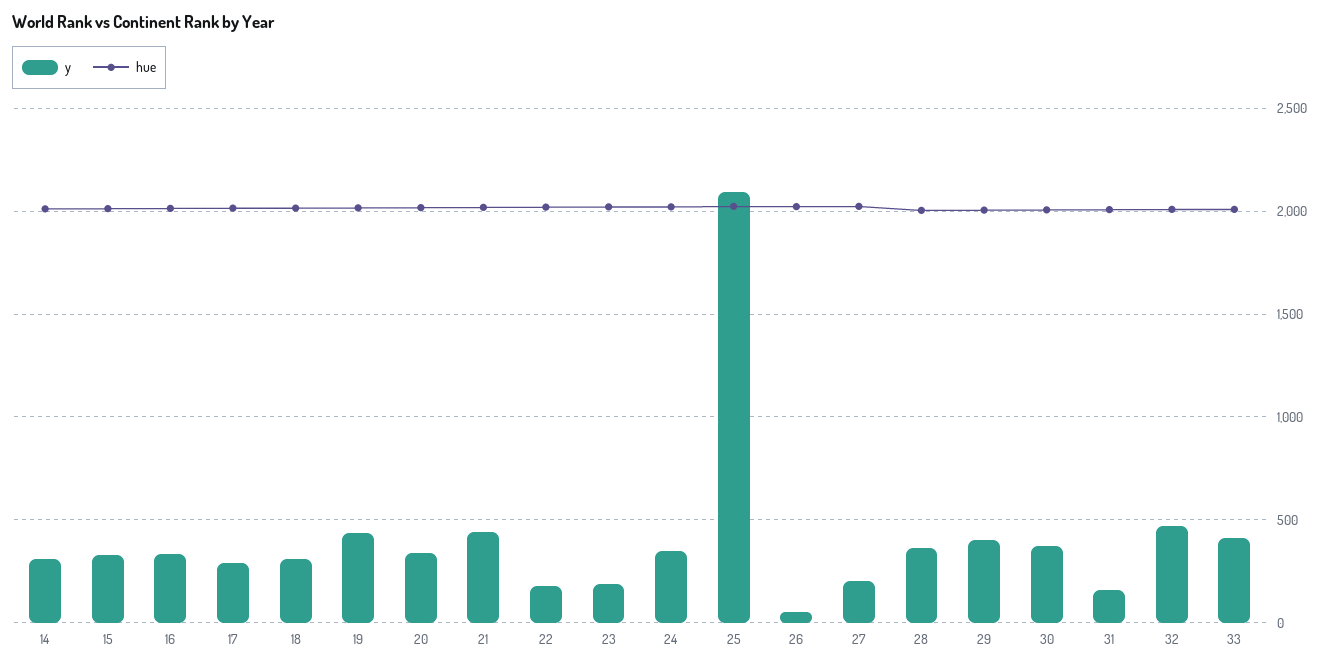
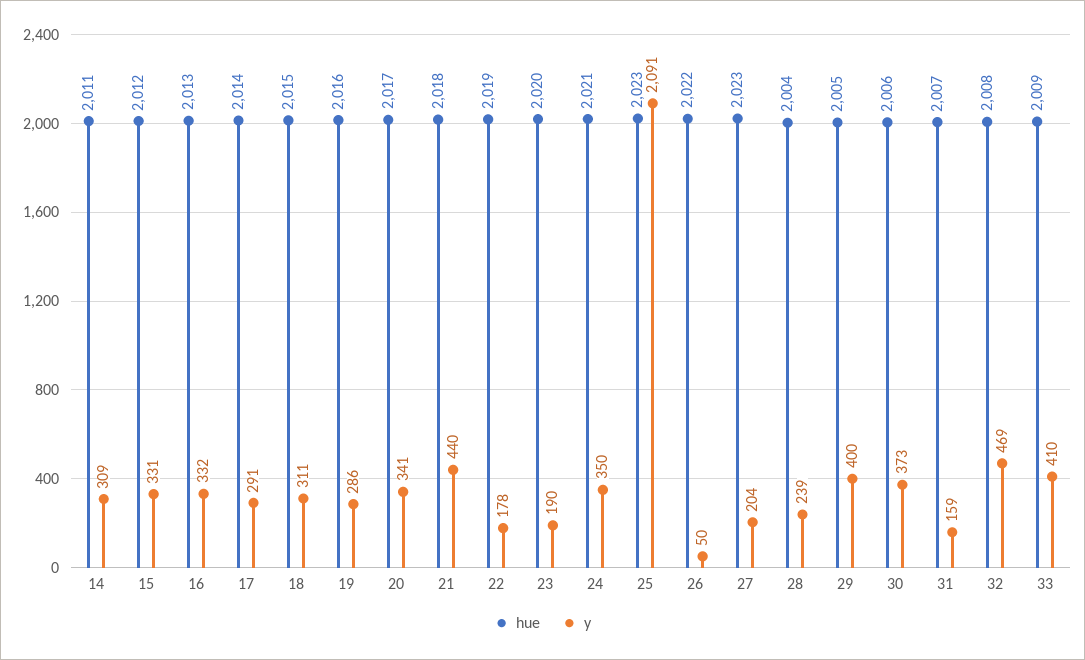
y, 19: 450 -> 286
y, 28: 350 -> 239

